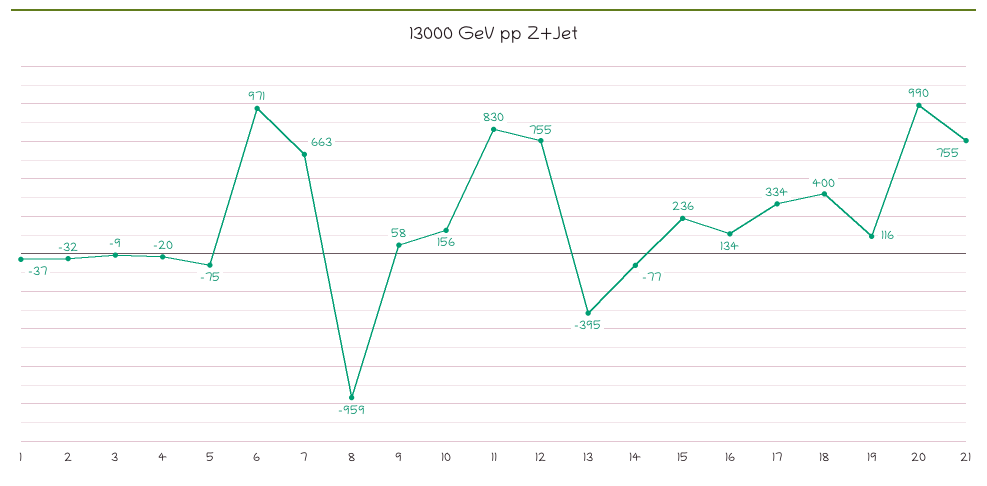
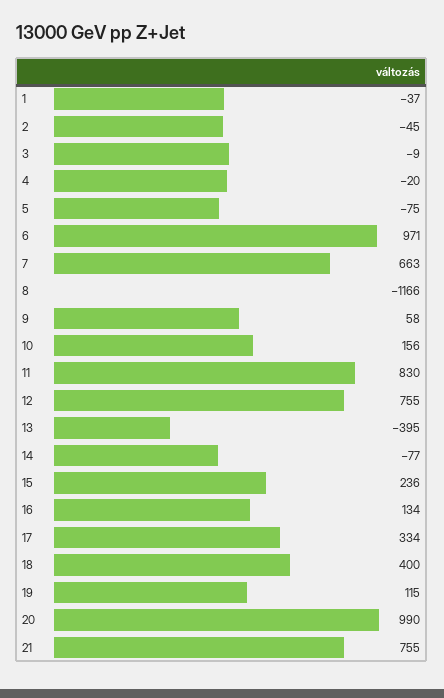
2: -32 -> -45
8: -959 -> -1166
19: 116 -> 115

